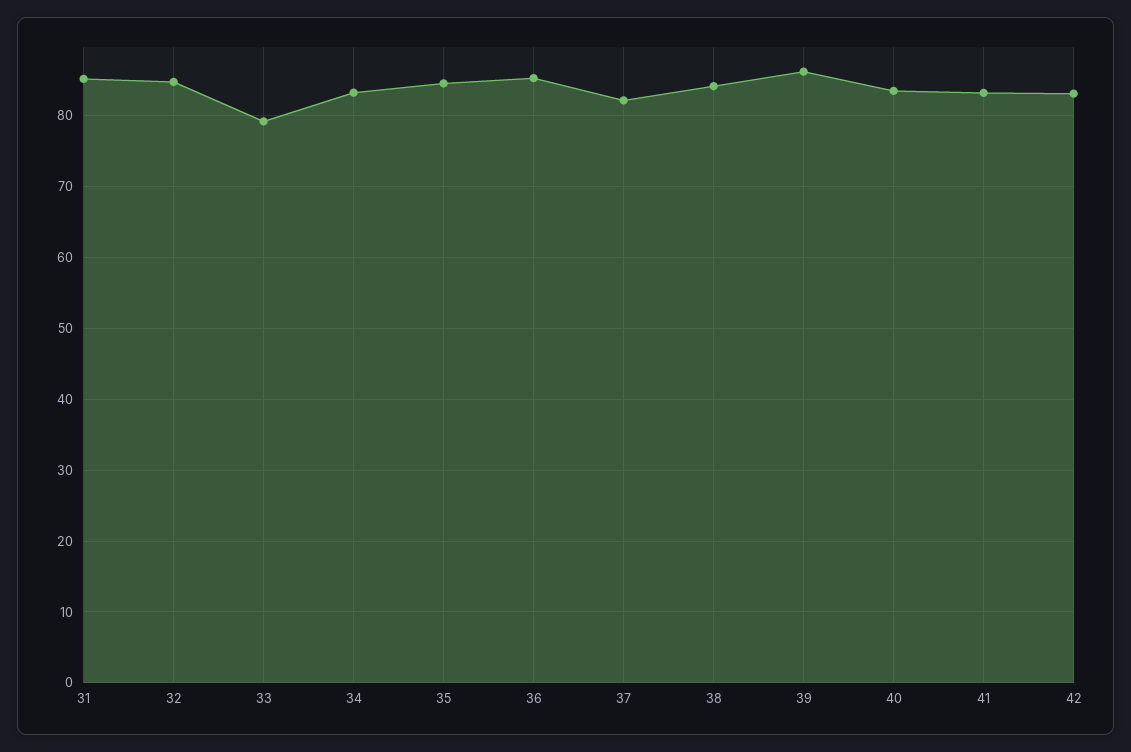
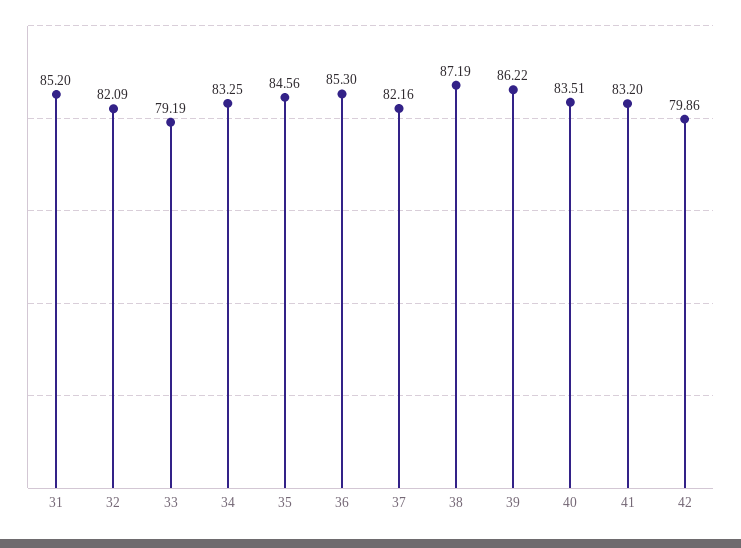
32: 85 -> 82.09
38: 84 -> 87.19
42: 83 -> 79.86

